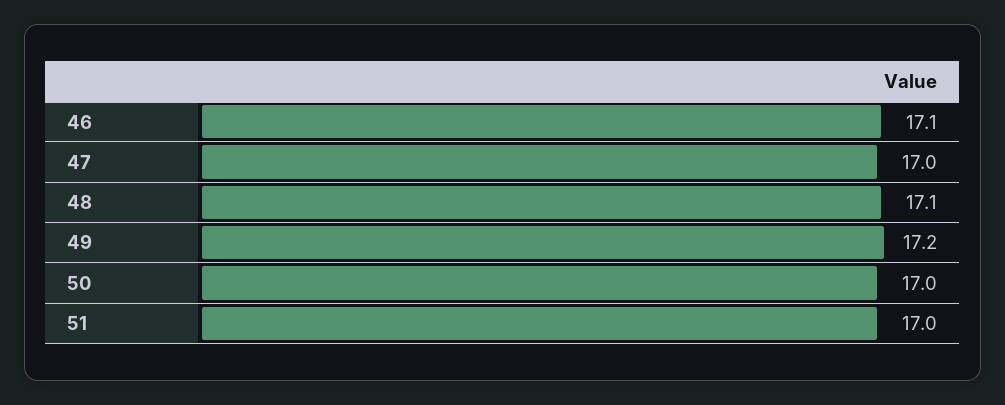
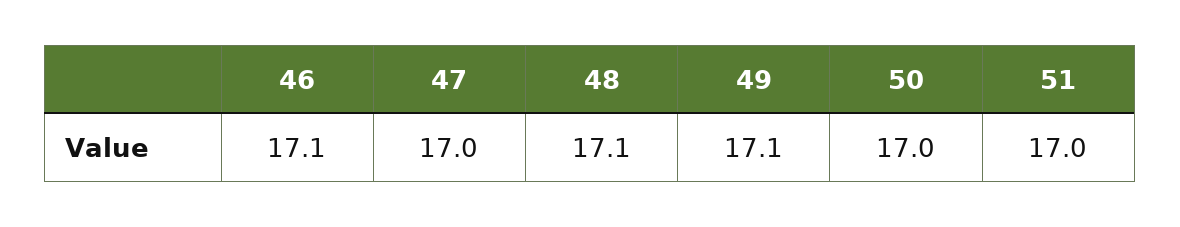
49: 17.2 -> 17.1

